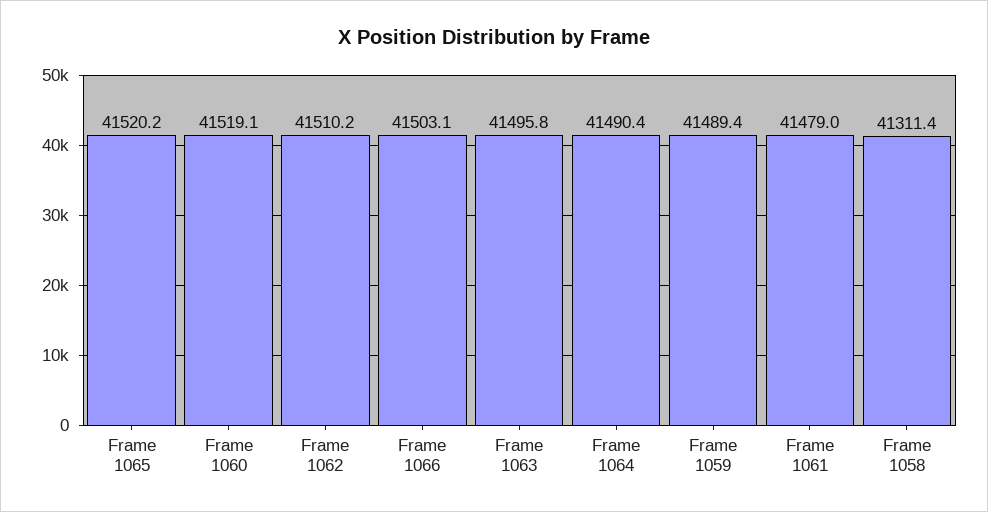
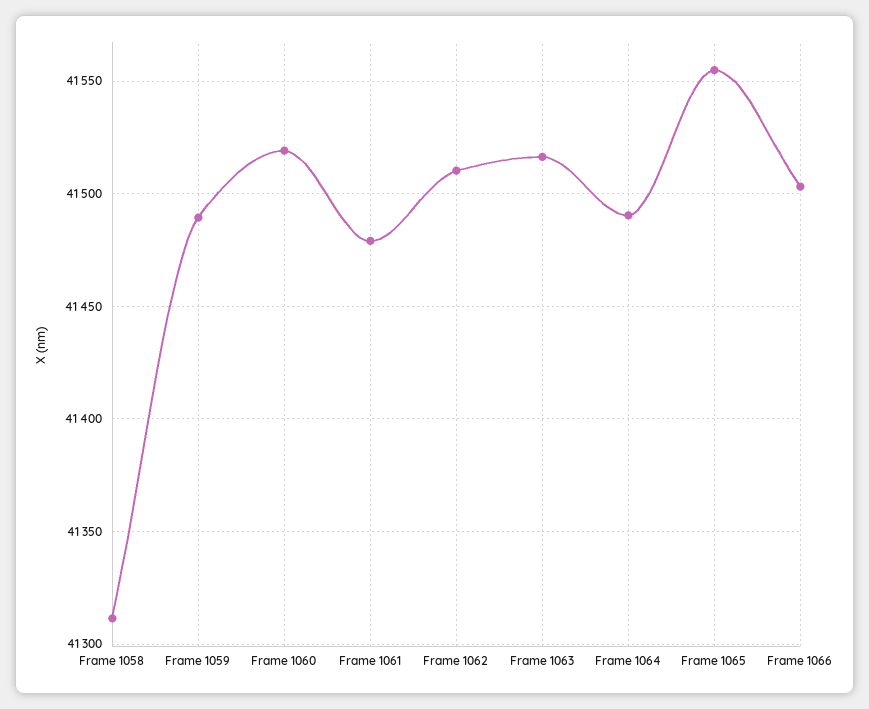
Frame 1065: 41520.2 -> 41555
Frame 1063: 41495.8 -> 41515

